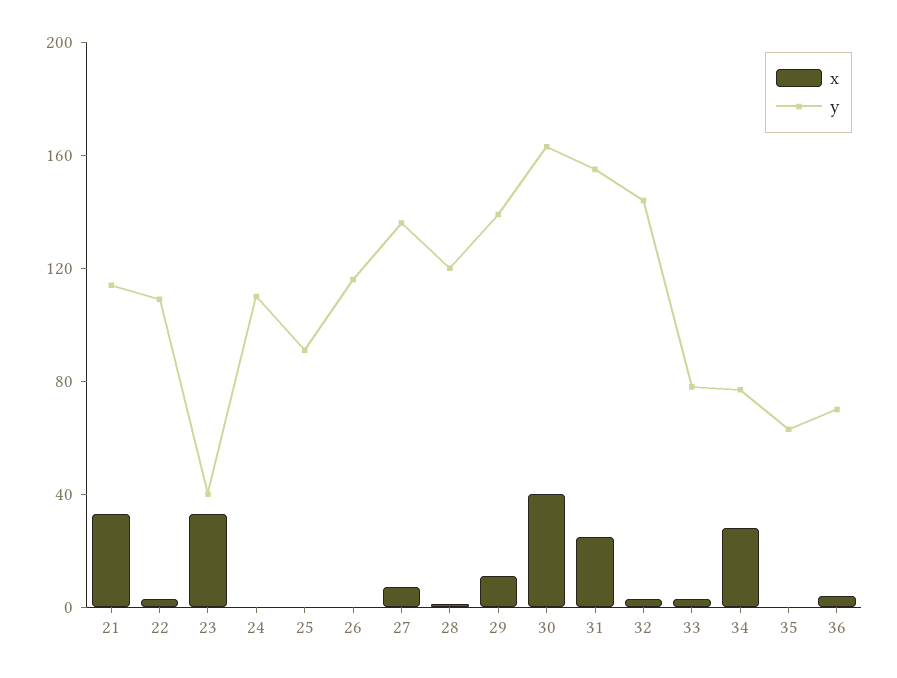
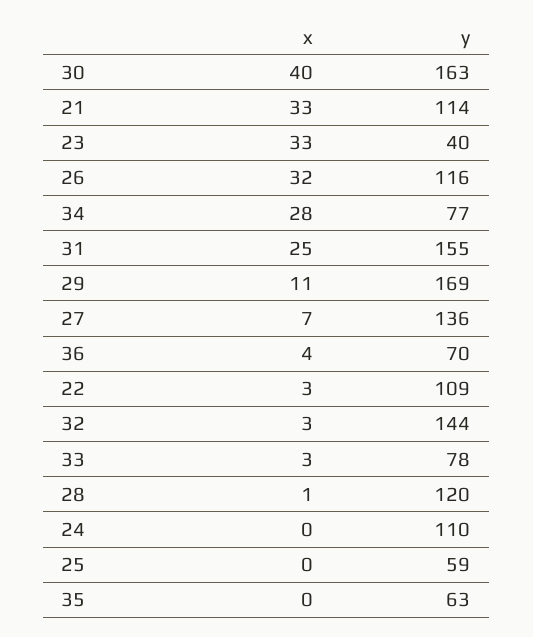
y, 25: 90 -> 59
x, 26: 0 -> 32
y, 29: 140 -> 169

